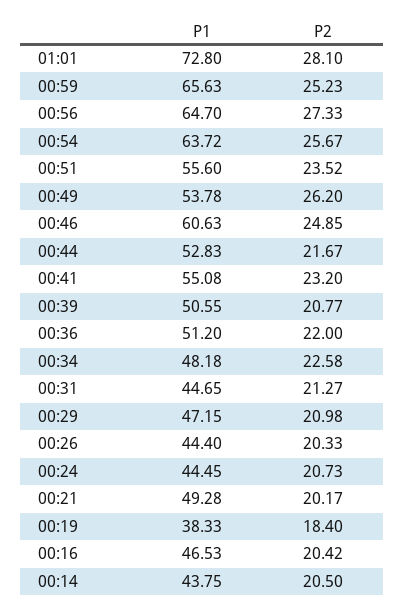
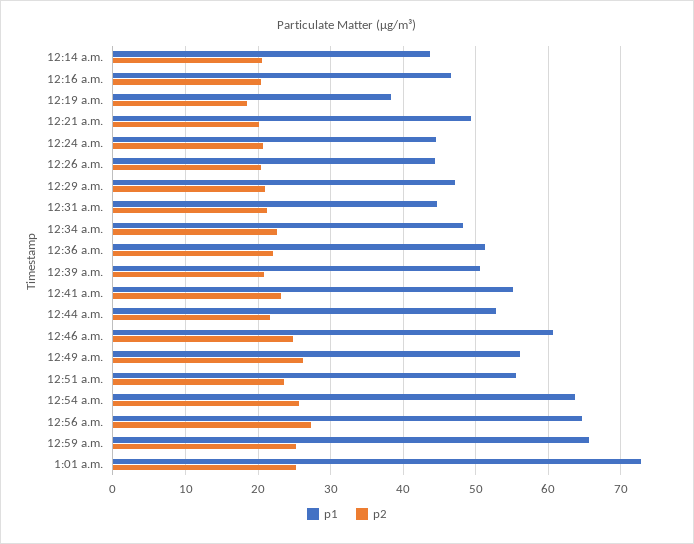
P2, 01:01: 28.1 -> 25
P1, 00:49: 53.78 -> 56

